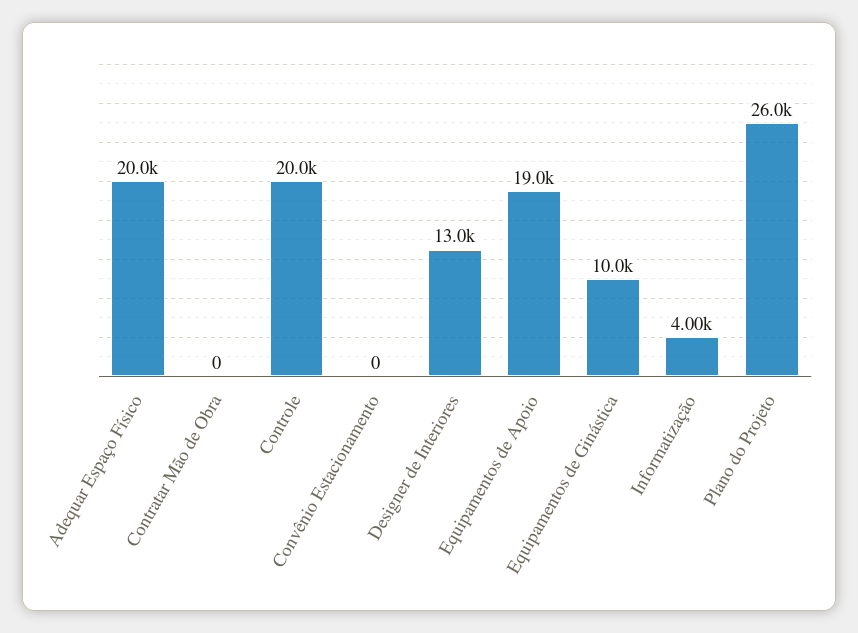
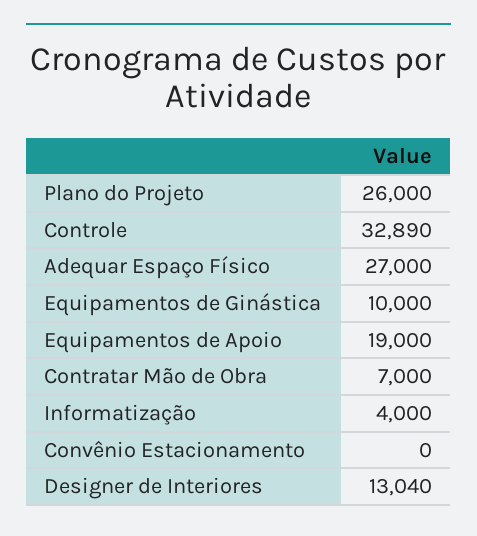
Adequar Espaço Físico: 20000 -> 27000
Contratar Mão de Obra: 0 -> 7000
Controle: 20000 -> 32890

